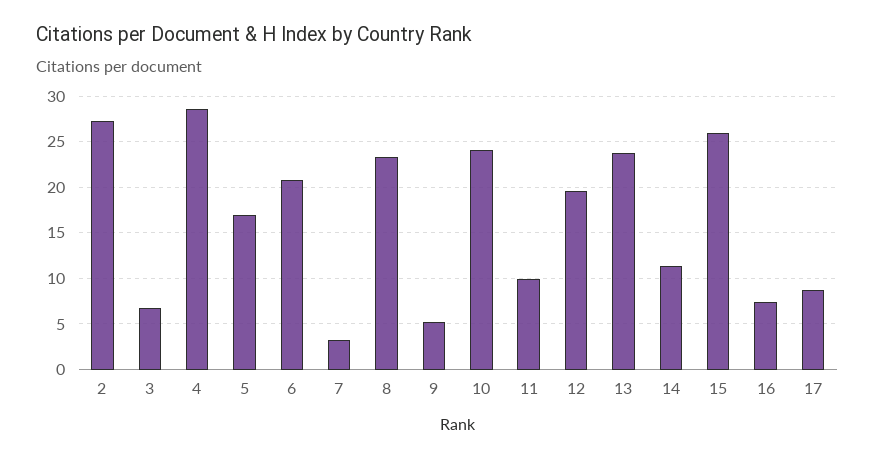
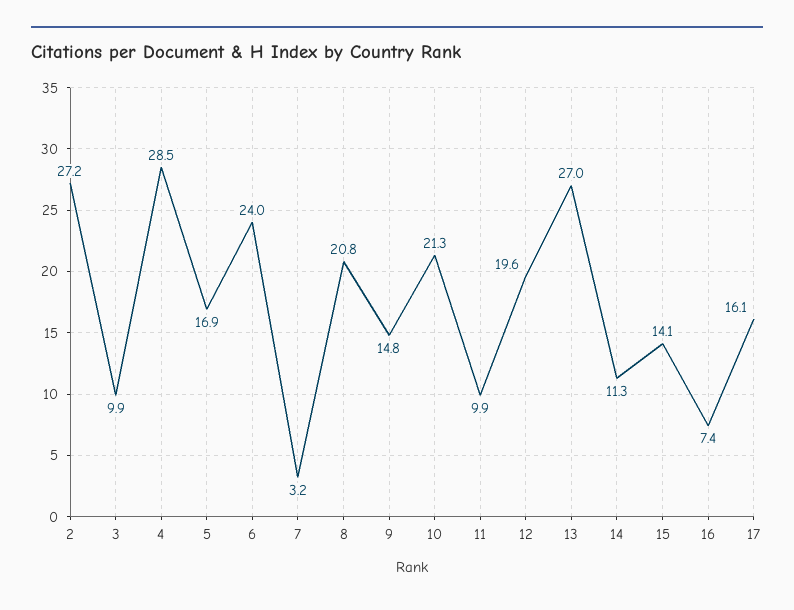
3: 7 -> 9.9
6: 21 -> 24
8: 23 -> 20.8
9: 5 -> 14.8
10: 24 -> 21.3
13: 24 -> 27
15: 26 -> 14.1
17: 9 -> 16.1

